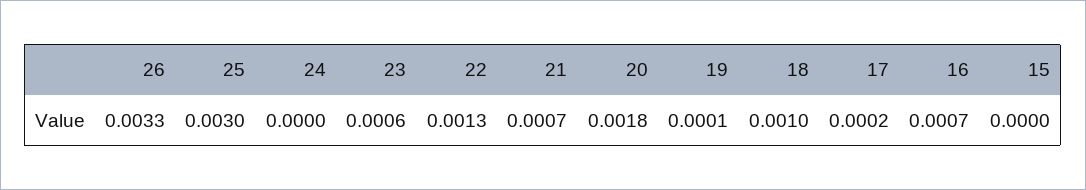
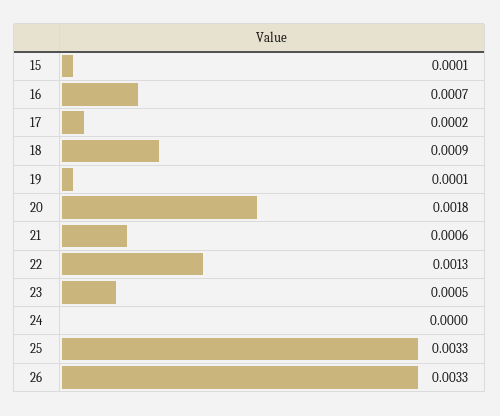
25: 0.003 -> 0.0033
23: 0.0006 -> 0.0005
21: 0.0007 -> 0.0006
18: 0.001 -> 0.0009
15: 0 -> 0.0001

